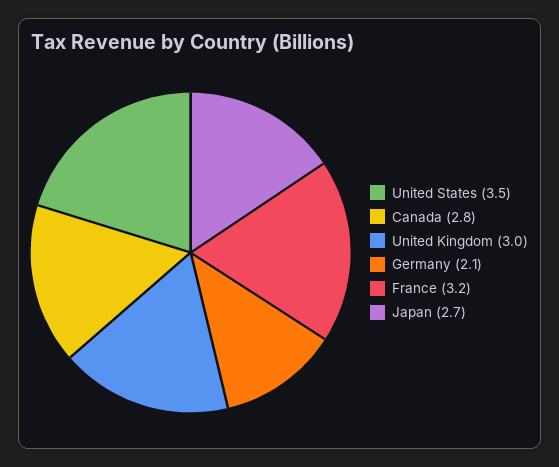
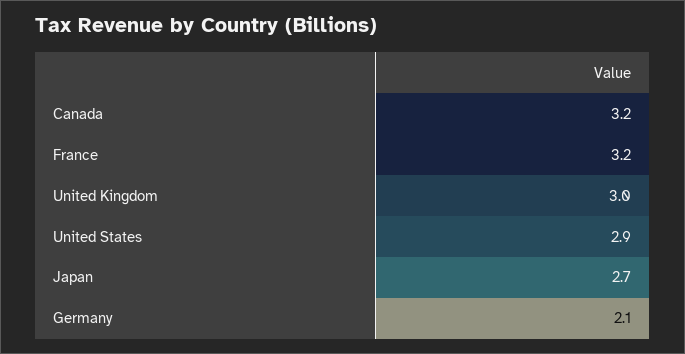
United States: 3.5 -> 2.9
Canada: 2.8 -> 3.2

